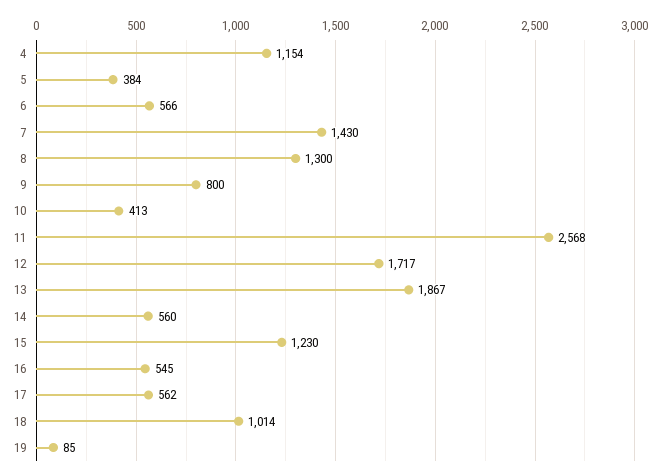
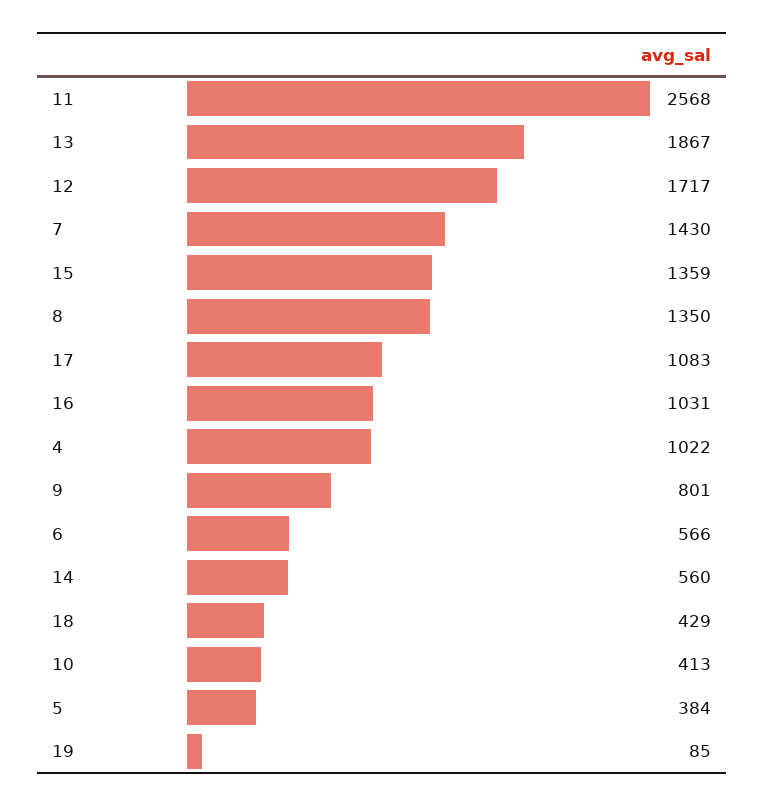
4: 1154 -> 1022
8: 1300 -> 1350
9: 800 -> 801
15: 1230 -> 1359
16: 545 -> 1031
17: 562 -> 1083
18: 1014 -> 429

